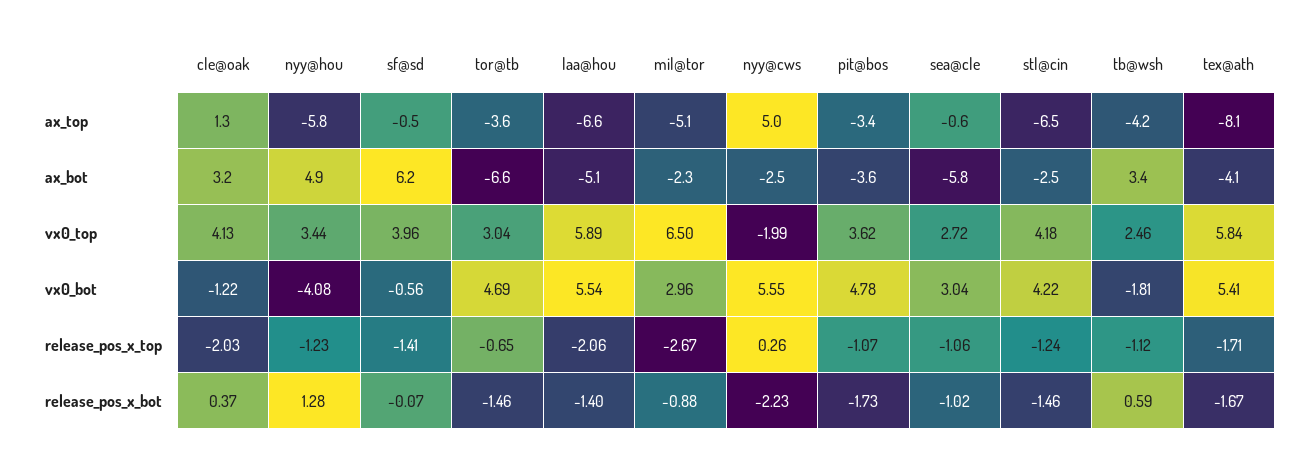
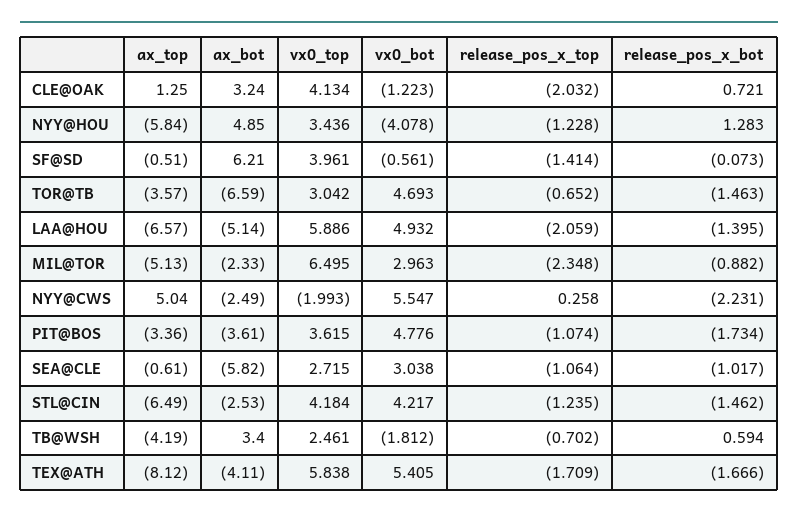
laa@hou, vx0_bot: 5.54 -> 4.932
mil@tor, release_pos_x_top: -2.67 -> -2.348
tb@wsh, release_pos_x_top: -1.12 -> -0.702
cle@oak, release_pos_x_bot: 0.37 -> 0.721

